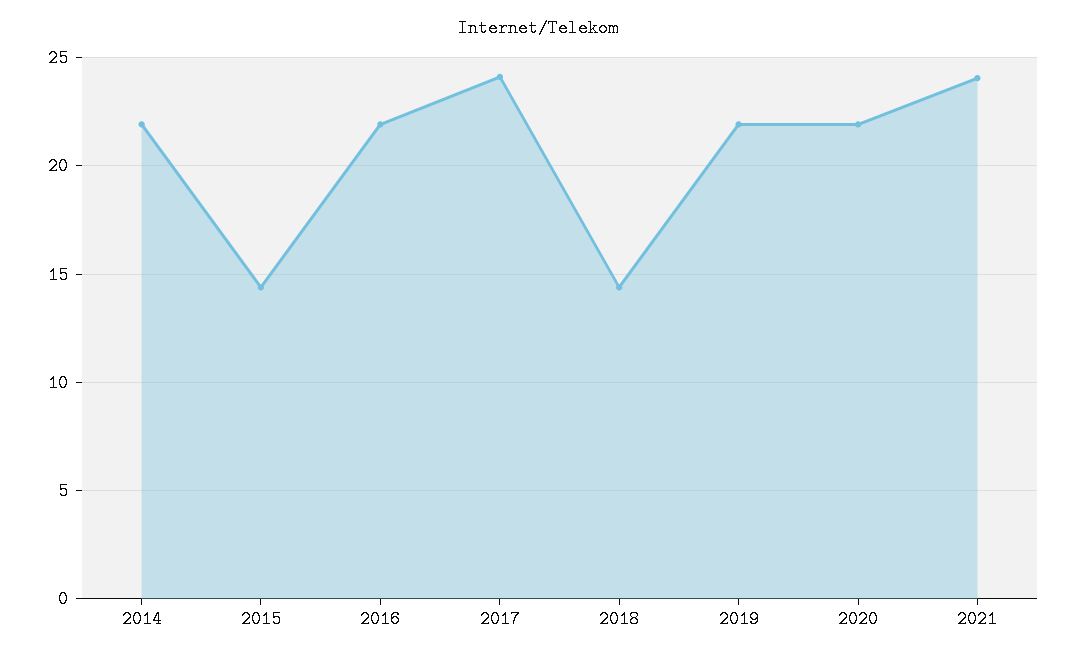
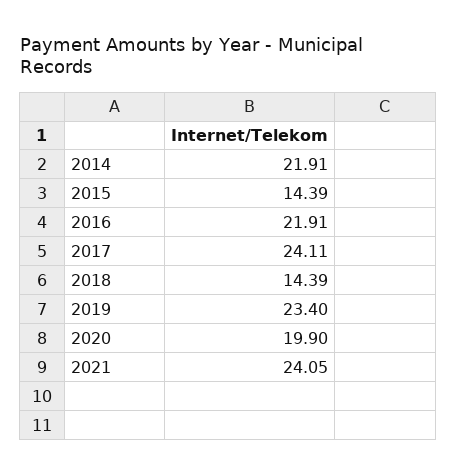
2019: 22 -> 23.4
2020: 22 -> 19.9

